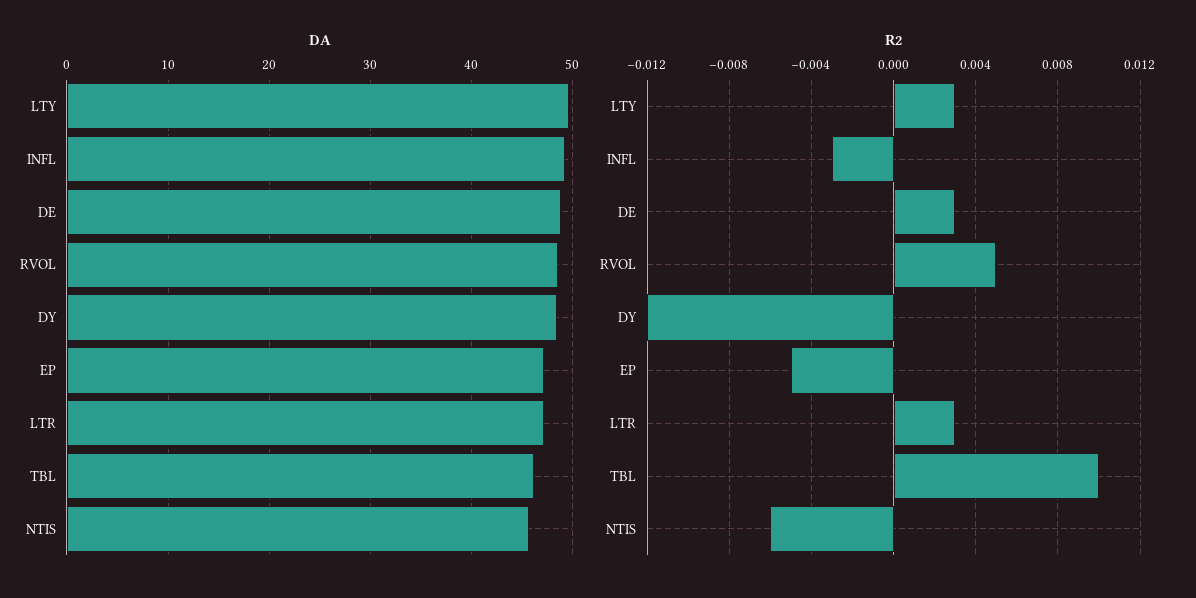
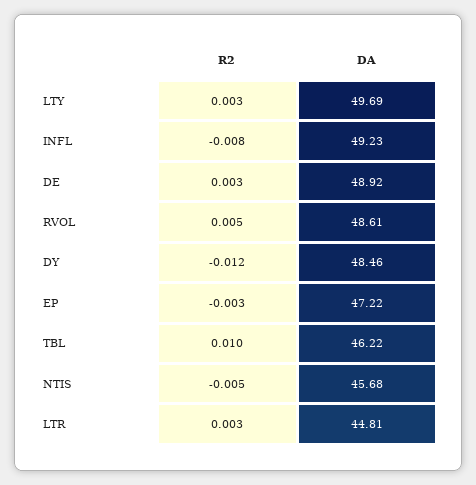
DA, LTR: 47 -> 44.81
R2, INFL: -0.003 -> -0.008
R2, EP: -0.005 -> -0.003
R2, NTIS: -0.006 -> -0.005

